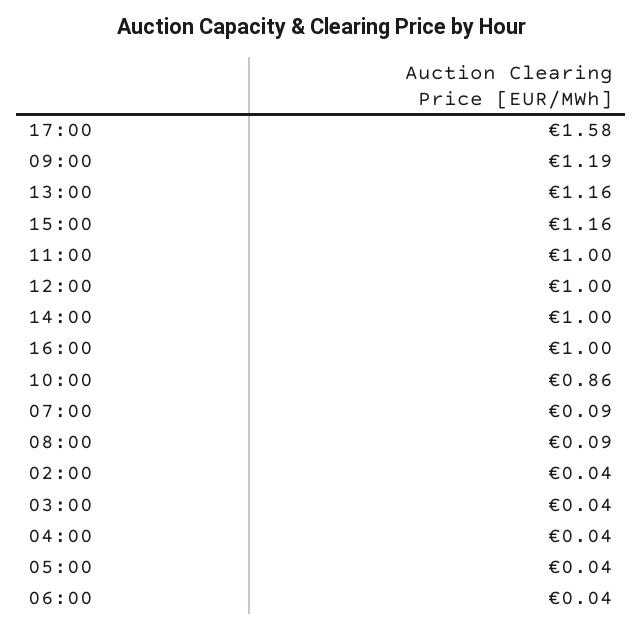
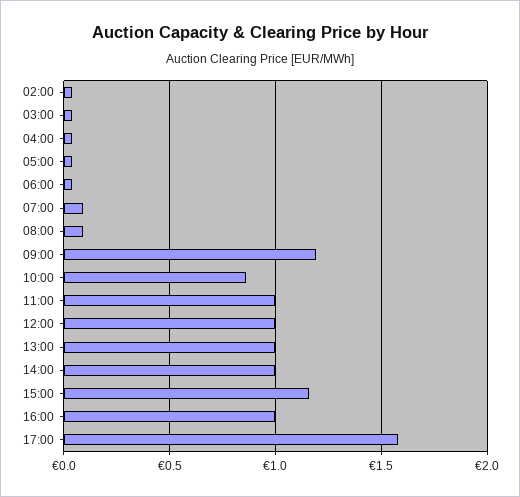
13:00: 1.16 -> 1

